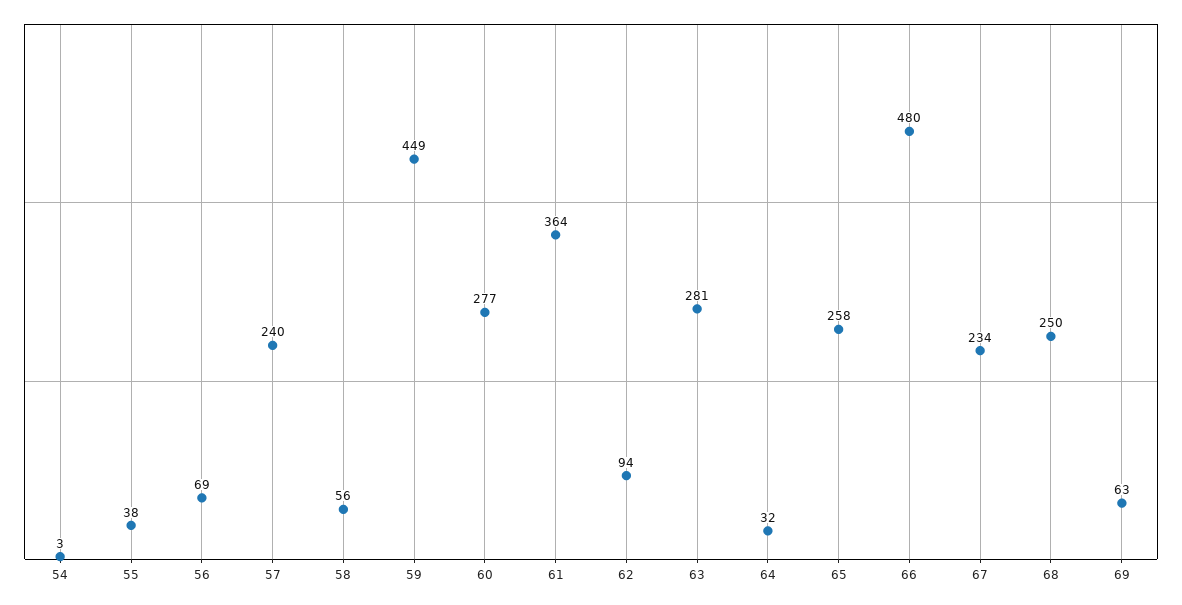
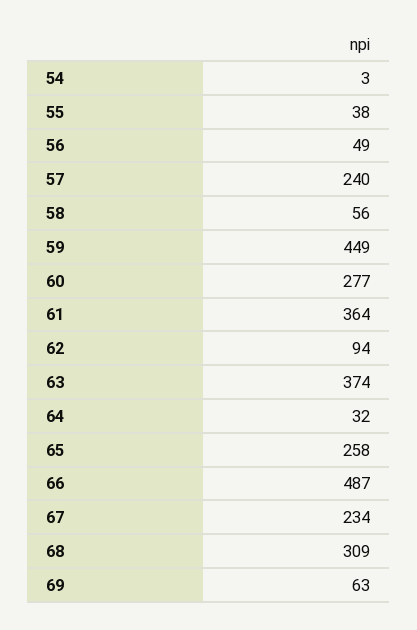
56: 69 -> 49
63: 281 -> 374
66: 480 -> 487
68: 250 -> 309

